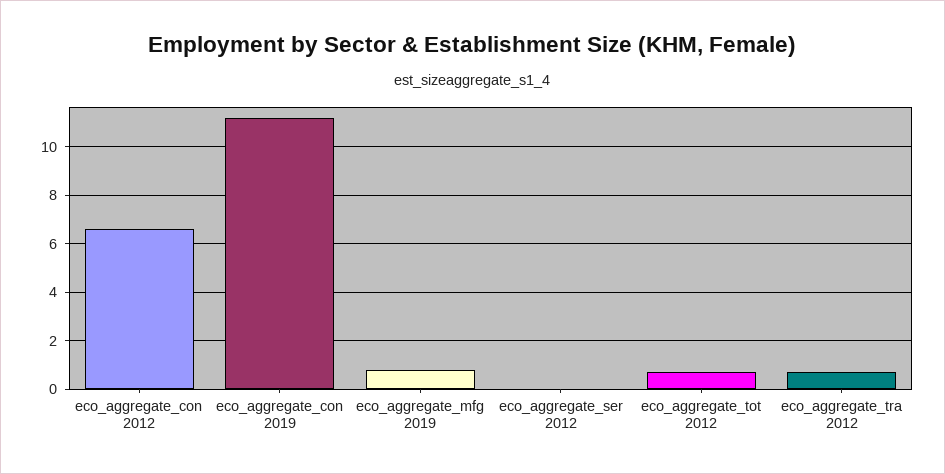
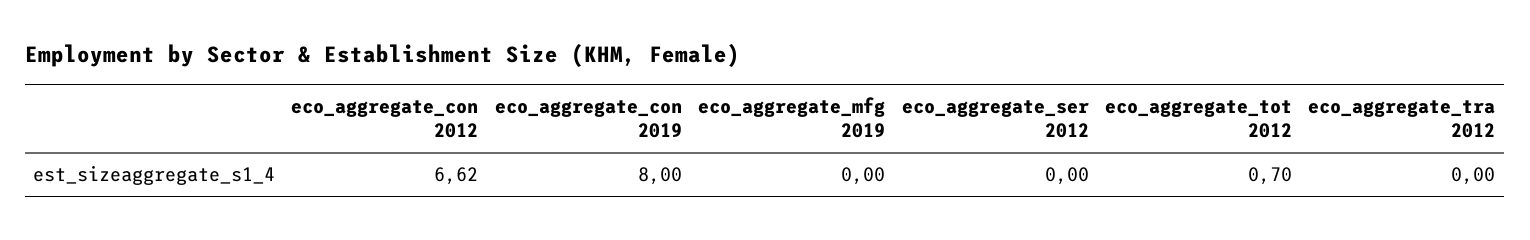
eco_aggregate_con 2019: 11.25 -> 8
eco_aggregate_mfg 2019: 0.75 -> 0
eco_aggregate_tra 2012: 0.75 -> 0

